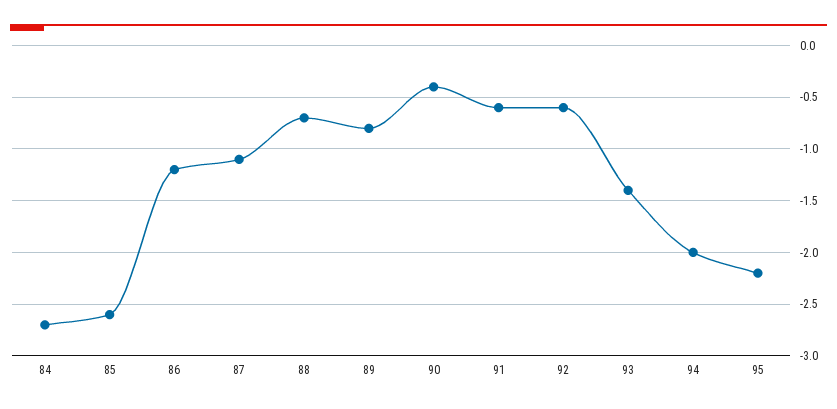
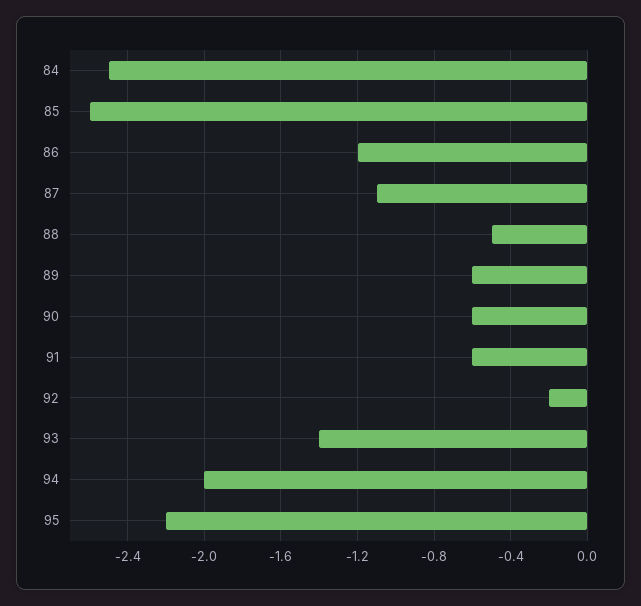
84: -2.7 -> -2.5
88: -0.7 -> -0.5
89: -0.8 -> -0.6
90: -0.4 -> -0.6
92: -0.6 -> -0.2

